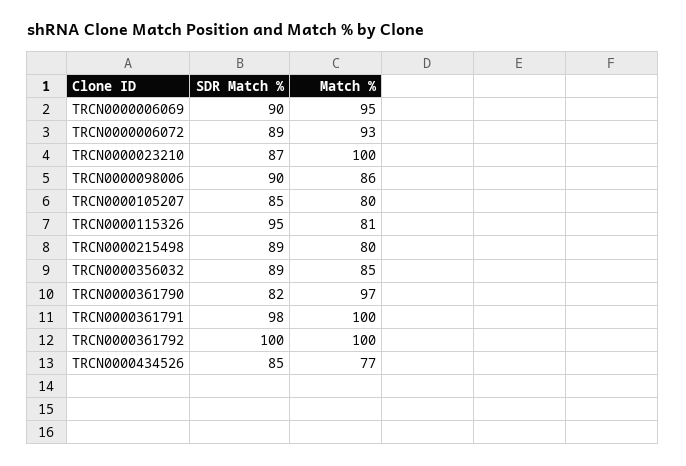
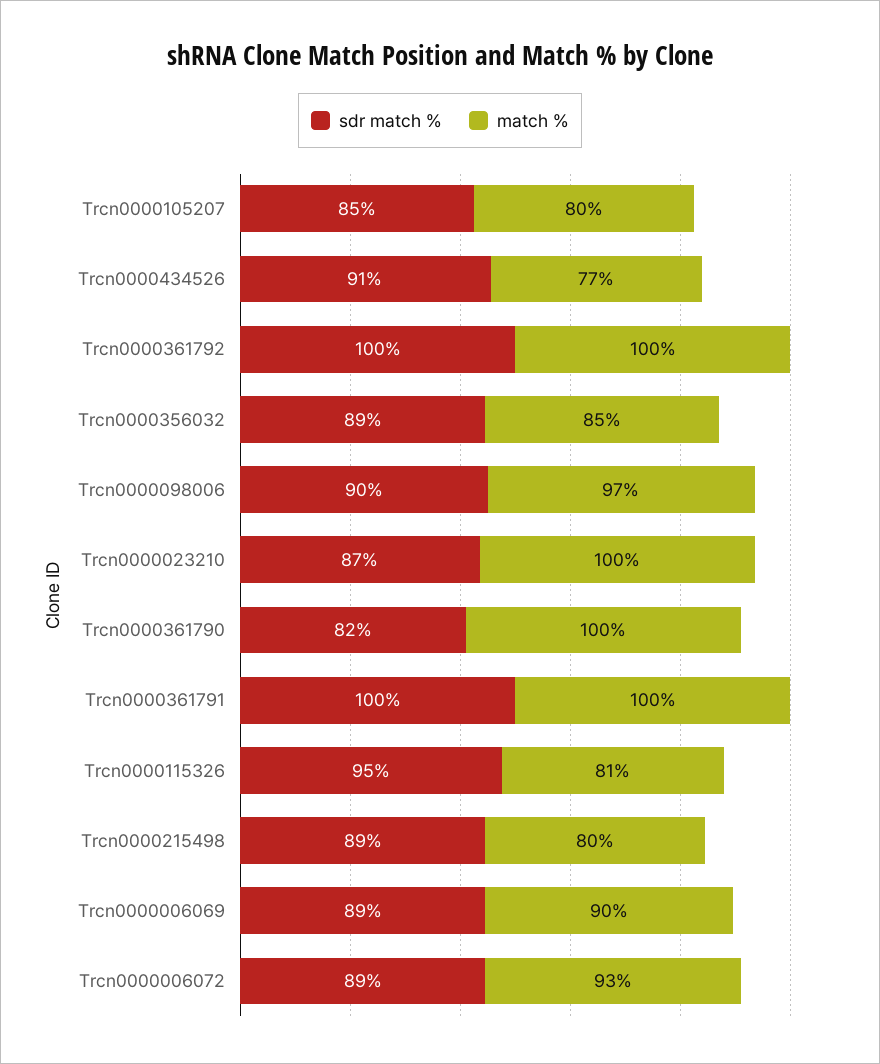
SDR Match %, TRCN0000006069: 90 -> 89
Match %, TRCN0000006069: 95 -> 90
Match %, TRCN0000098006: 86 -> 97
Match %, TRCN0000361790: 97 -> 100
SDR Match %, TRCN0000361791: 98 -> 100
SDR Match %, TRCN0000434526: 85 -> 91

